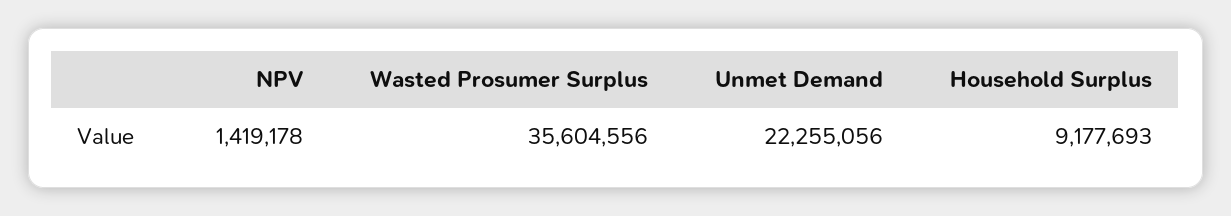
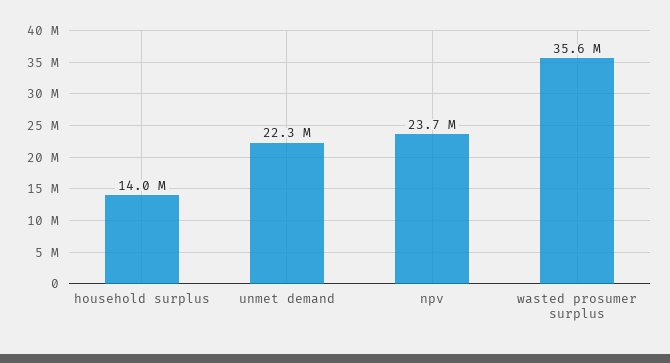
NPV: 1419178 -> 23700000
Household Surplus: 9177693 -> 14000000

